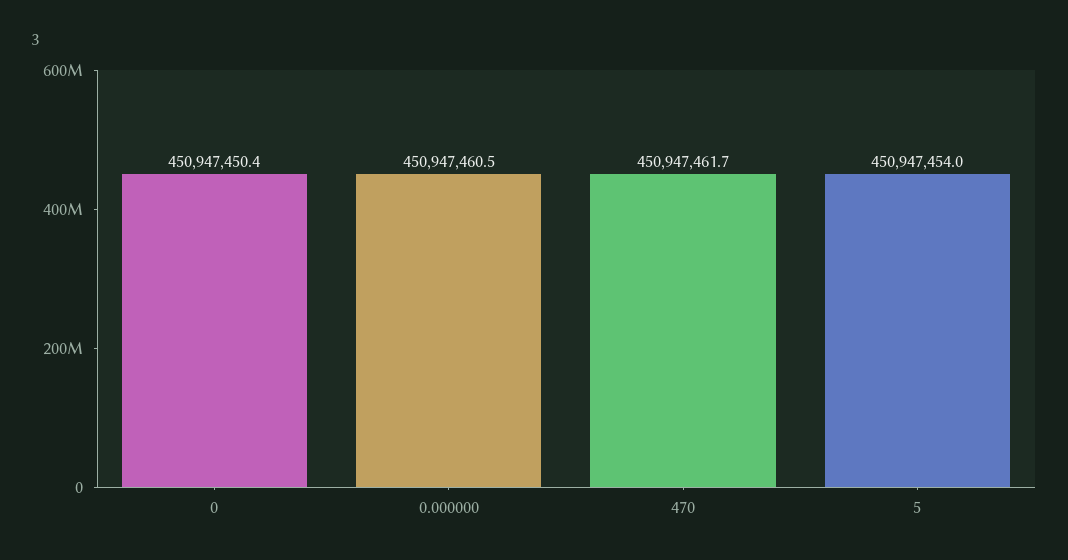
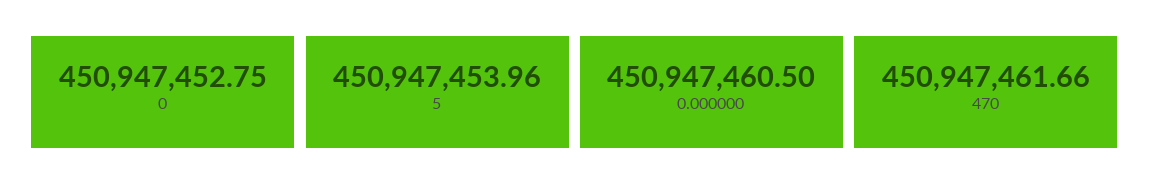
0: 450947450.4 -> 450947452.75

